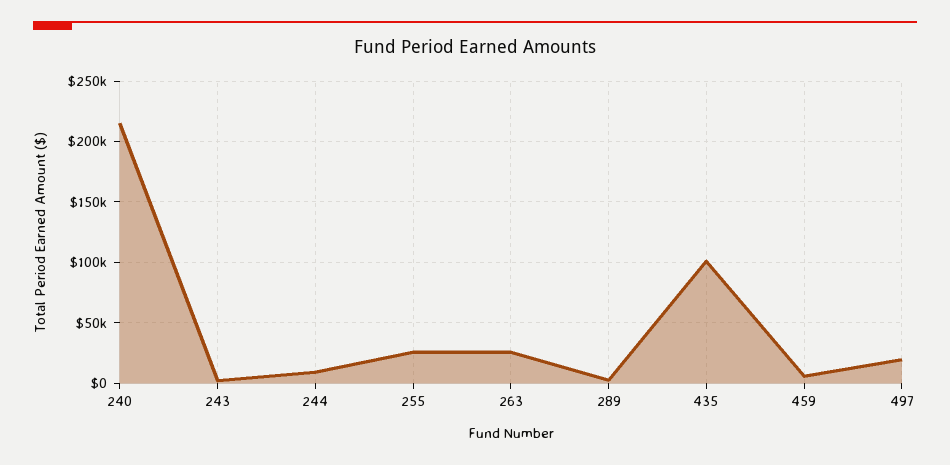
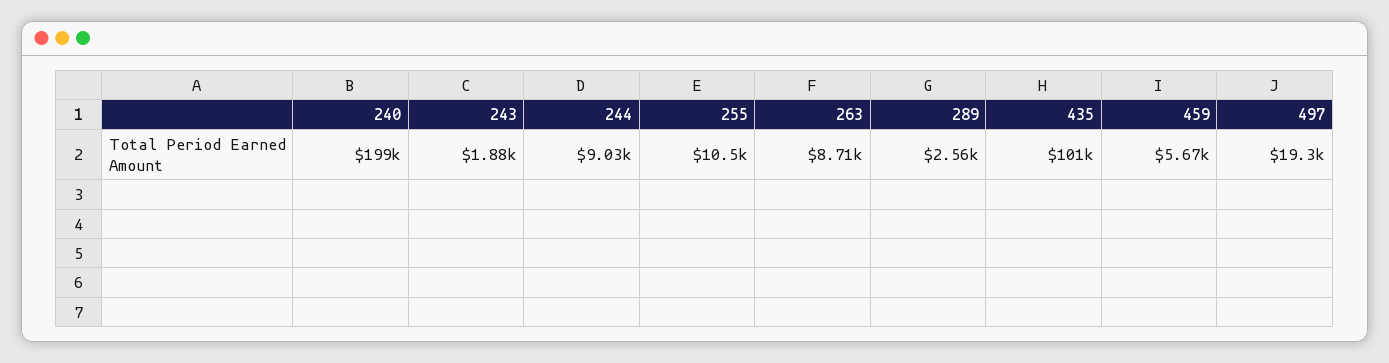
240: 215000 -> 199000
255: 25000 -> 10500
263: 25000 -> 8710

